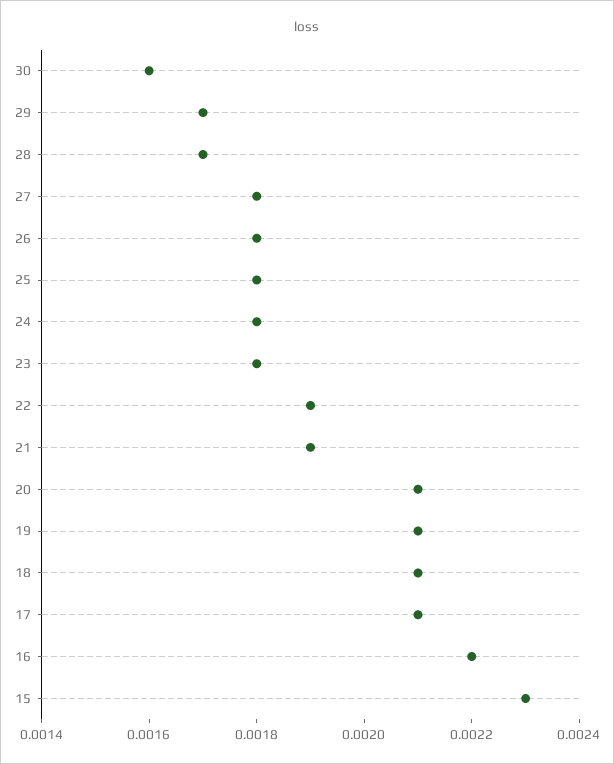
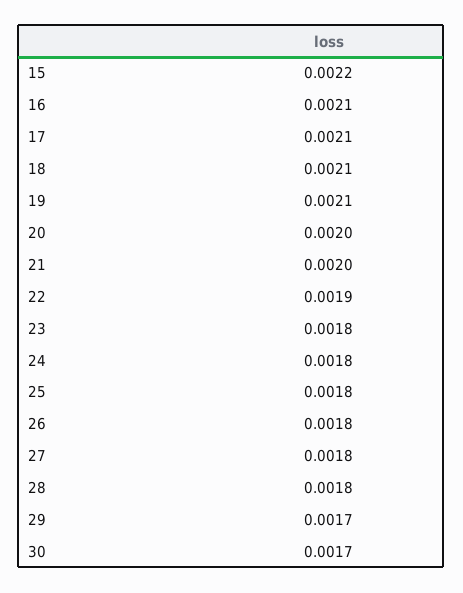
30: 0.0016 -> 0.0017
28: 0.0017 -> 0.0018
21: 0.0019 -> 0.002
20: 0.0021 -> 0.002
16: 0.0022 -> 0.0021
15: 0.0023 -> 0.0022

